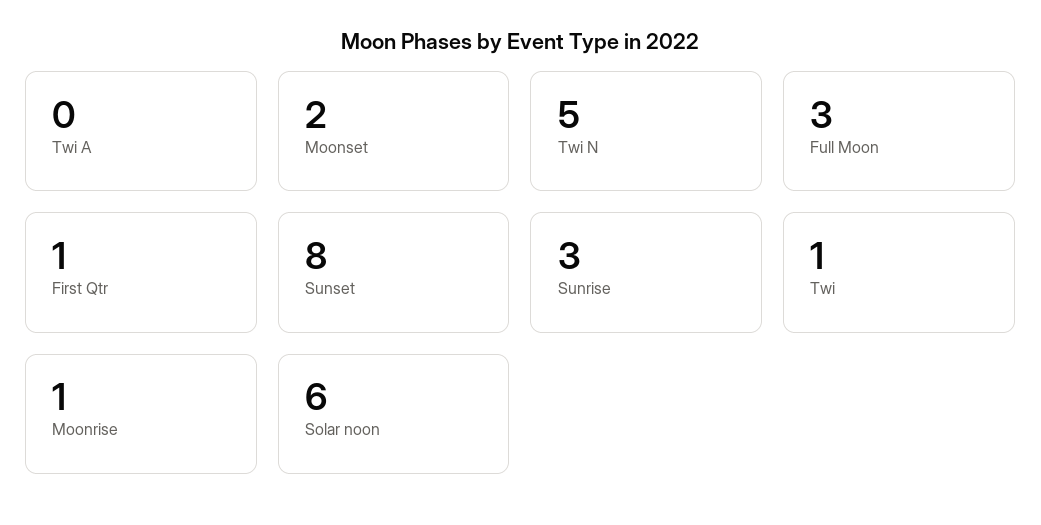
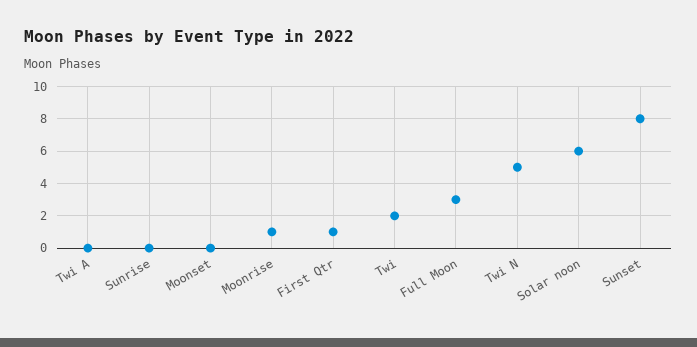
Moonset: 2 -> 0
Sunrise: 3 -> 0
Twi: 1 -> 2

